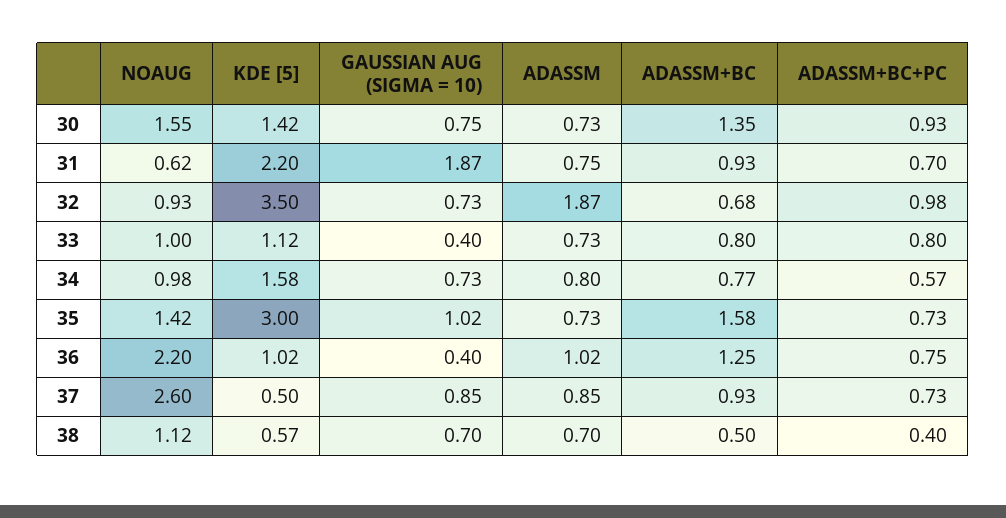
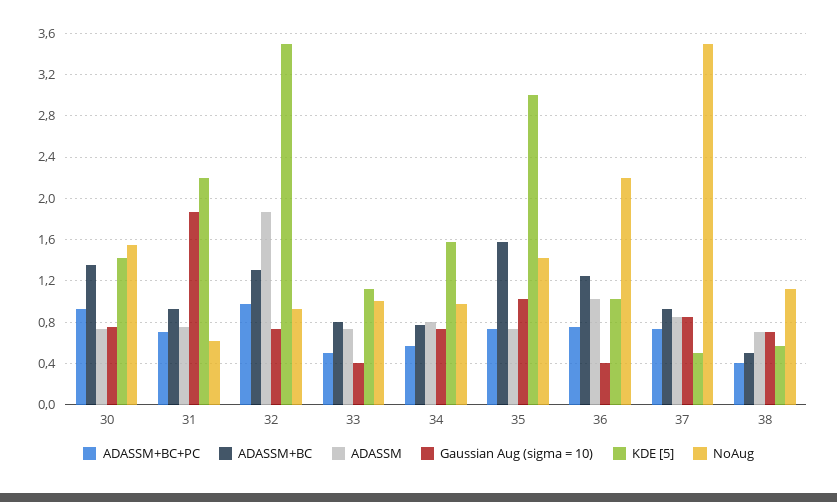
ADASSM+BC, 32: 0.68 -> 1.3
ADASSM+BC+PC, 33: 0.8 -> 0.5
NOAUG, 37: 2.6 -> 3.5

